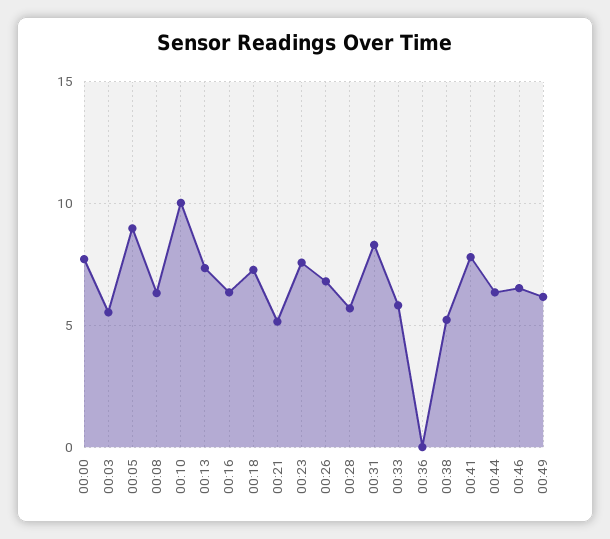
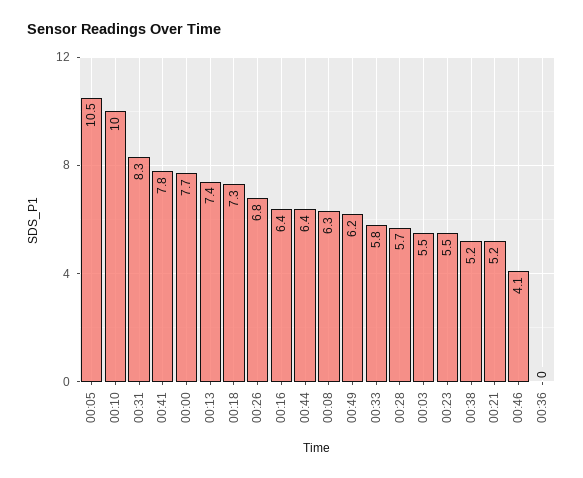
00:05: 9 -> 10.5
00:23: 7.5 -> 5.5
00:46: 6.5 -> 4.1

